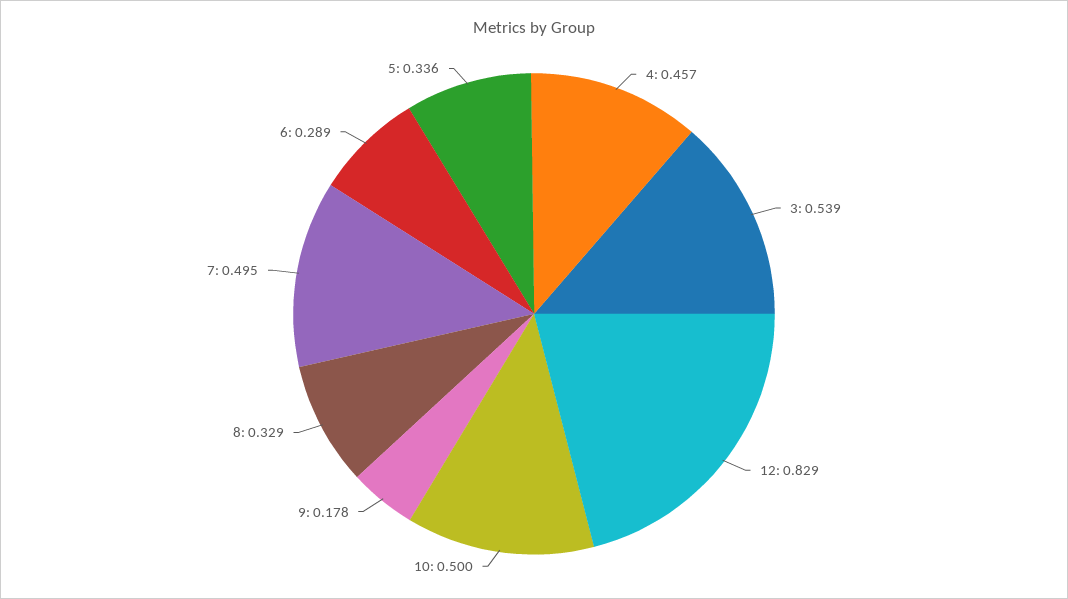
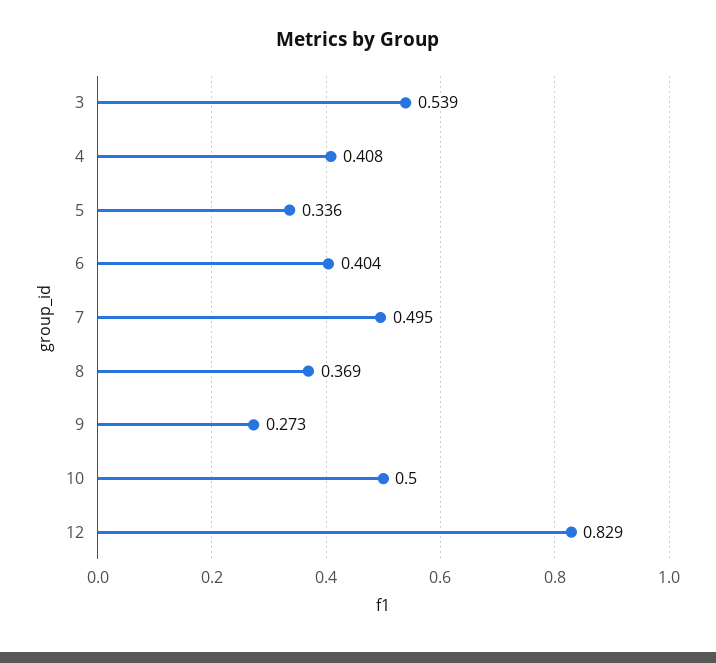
4: 0.457 -> 0.408
9: 0.178 -> 0.273
8: 0.329 -> 0.369
6: 0.289 -> 0.404

